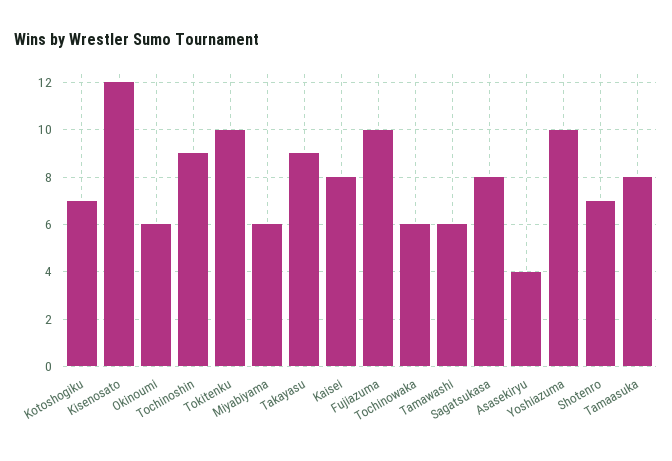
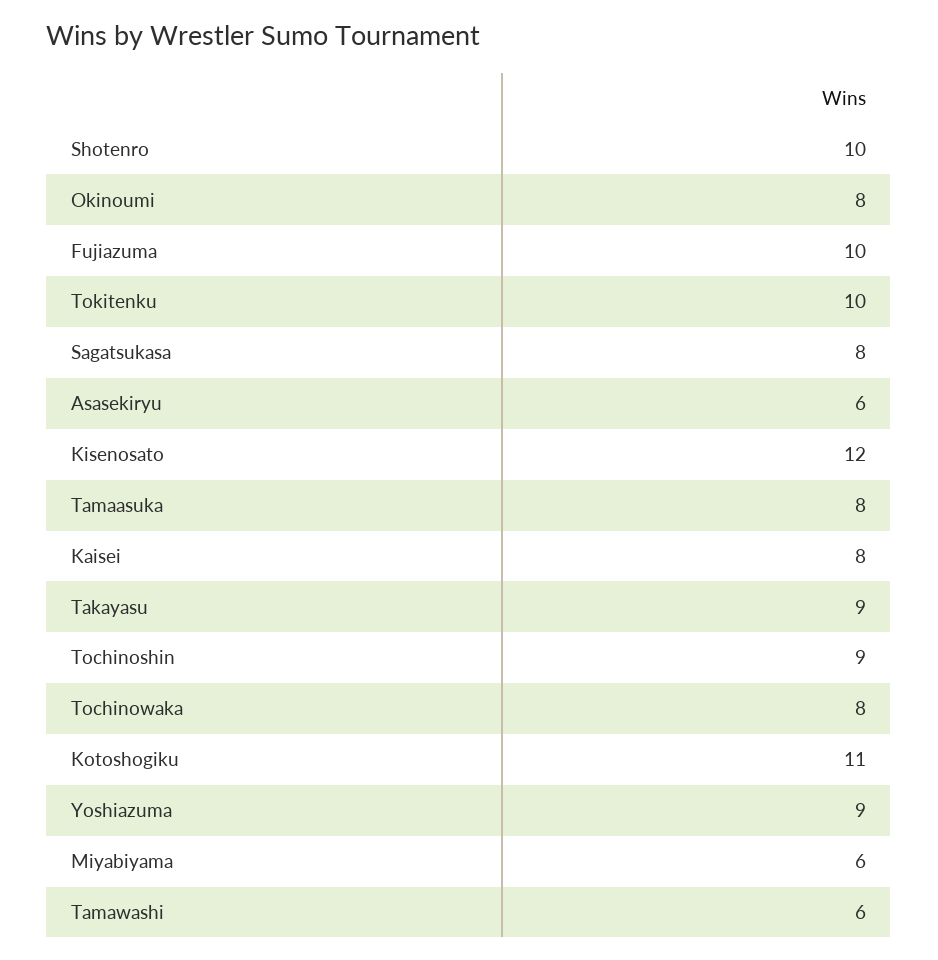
Kotoshogiku: 7 -> 11
Okinoumi: 6 -> 8
Tochinowaka: 6 -> 8
Asasekiryu: 4 -> 6
Yoshiazuma: 10 -> 9
Shotenro: 7 -> 10

